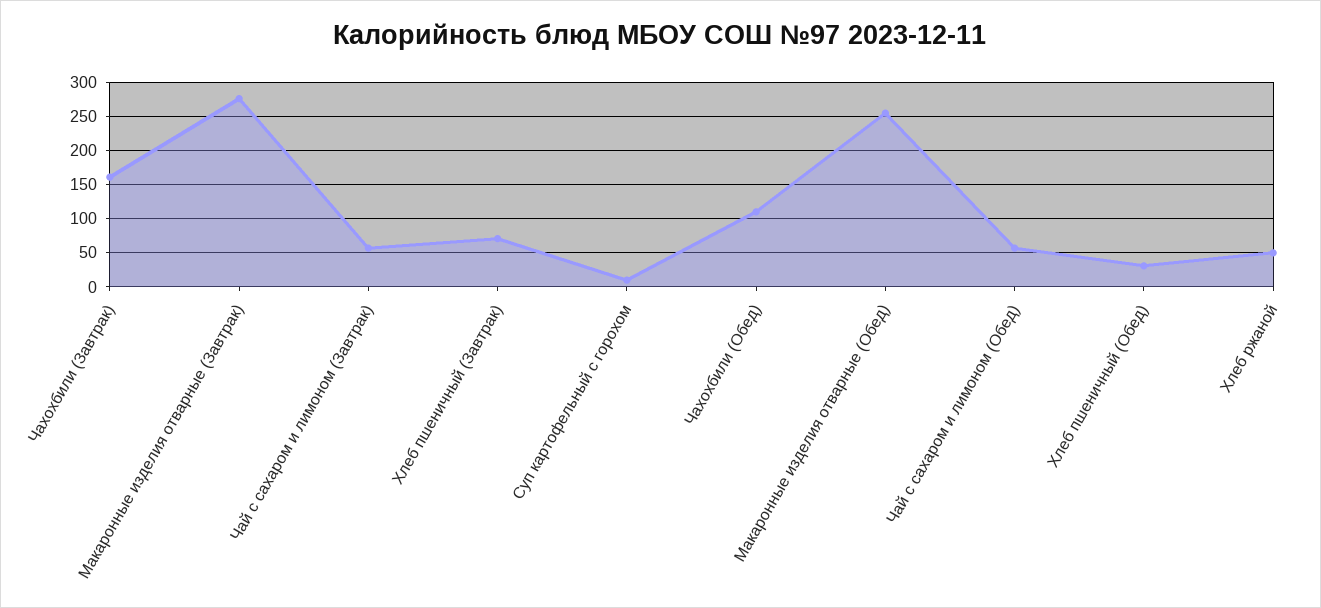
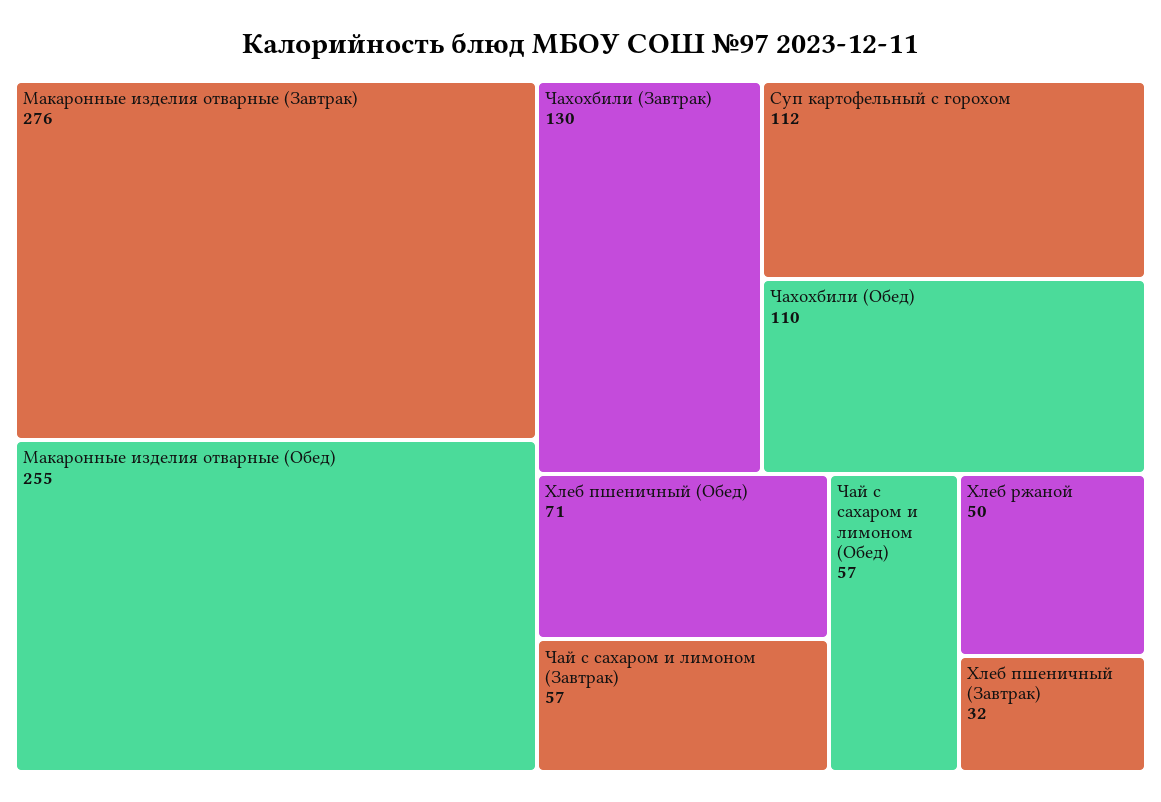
Чахохбили (Завтрак): 160 -> 130
Хлеб пшеничный (Завтрак): 70 -> 32
Суп картофельный с горохом: 10 -> 112
Хлеб пшеничный (Обед): 30 -> 71

